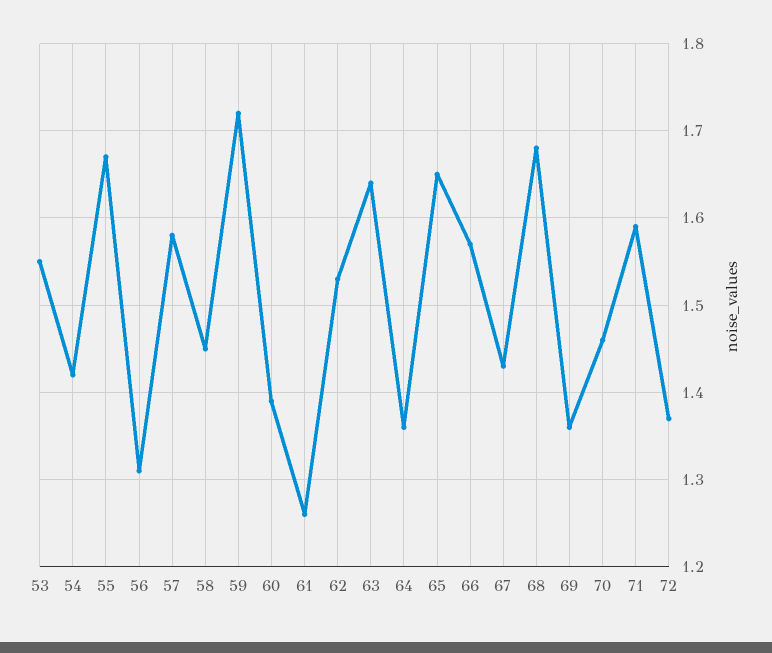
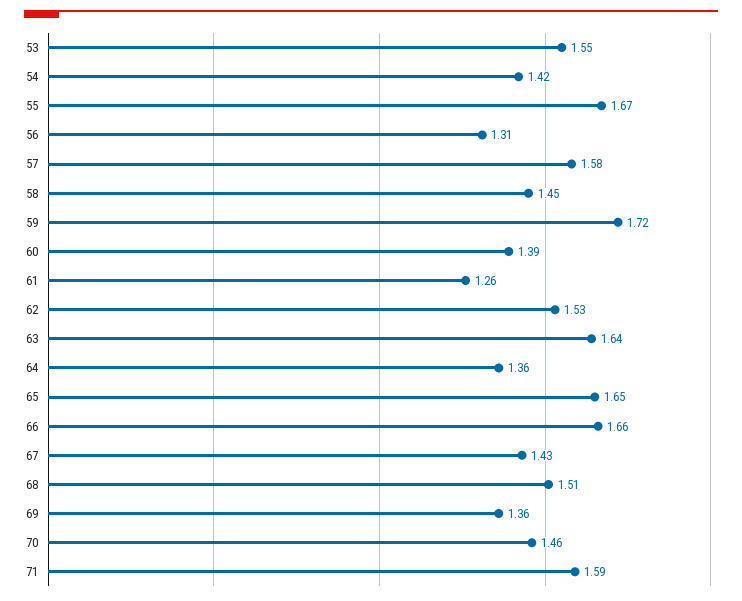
66: 1.57 -> 1.66
68: 1.68 -> 1.51
72: 1.37 -> none

